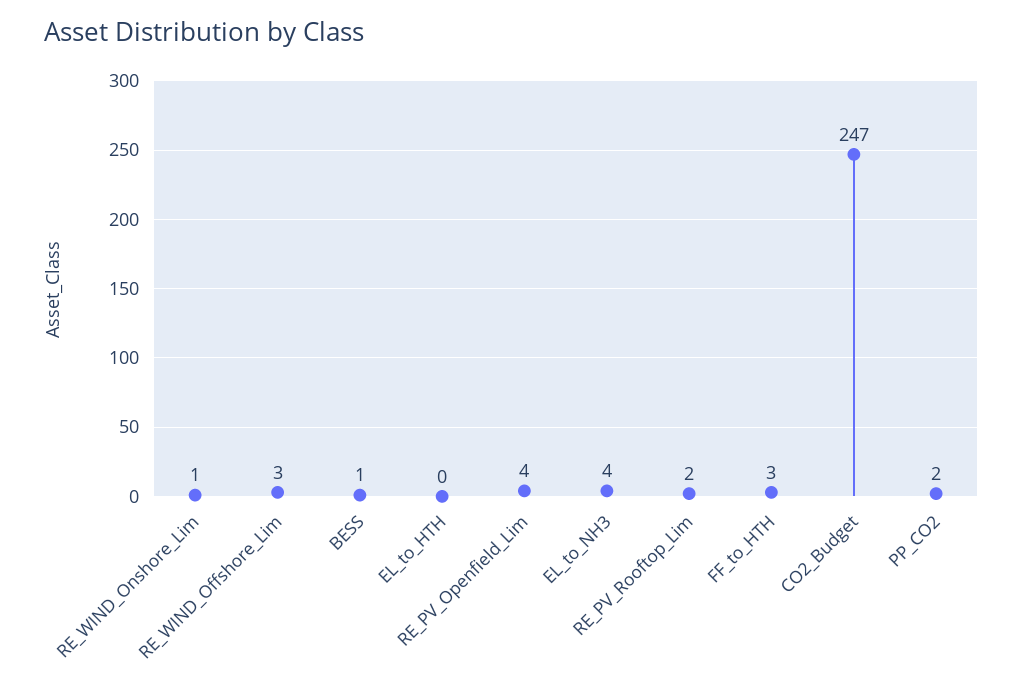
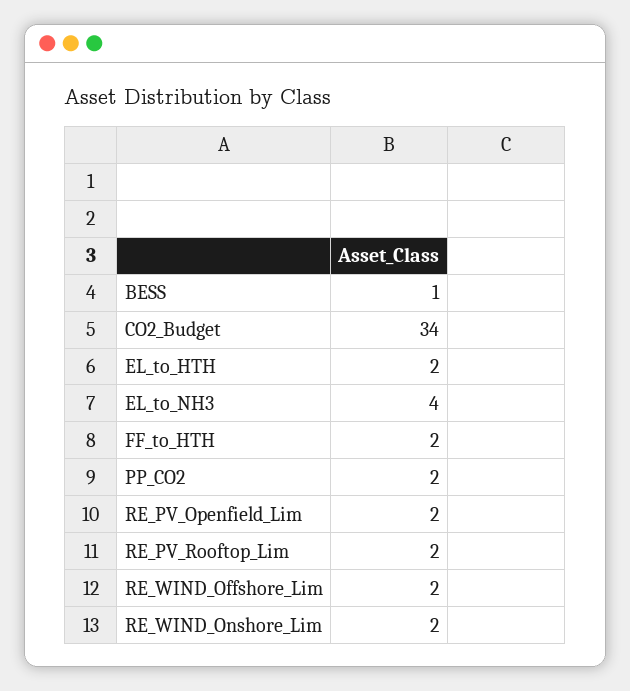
RE_WIND_Onshore_Lim: 1 -> 2
RE_WIND_Offshore_Lim: 3 -> 2
EL_to_HTH: 0 -> 2
RE_PV_Openfield_Lim: 4 -> 2
FF_to_HTH: 3 -> 2
CO2_Budget: 247 -> 34

